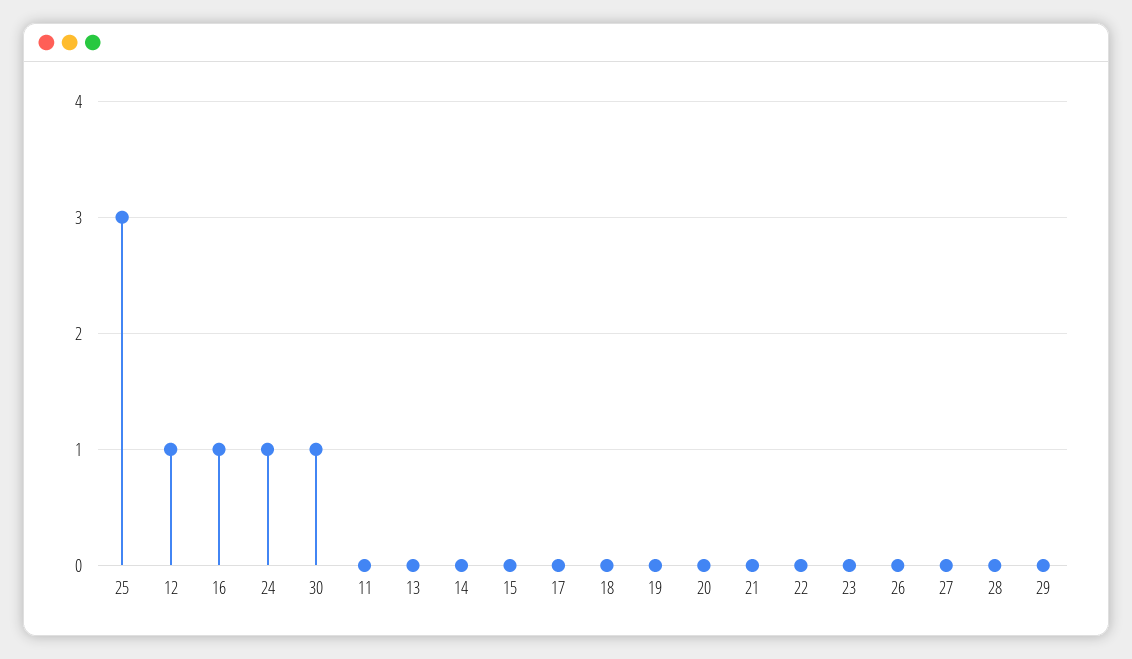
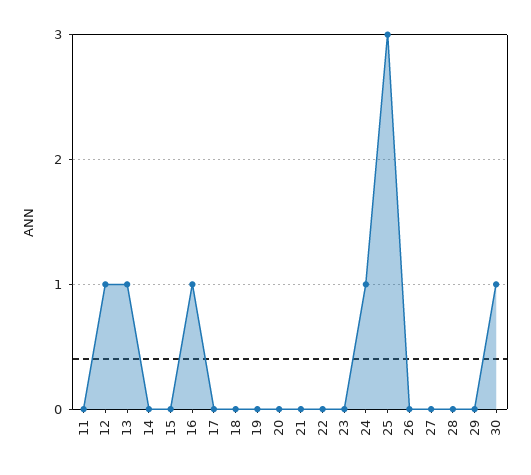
13: 0 -> 1

